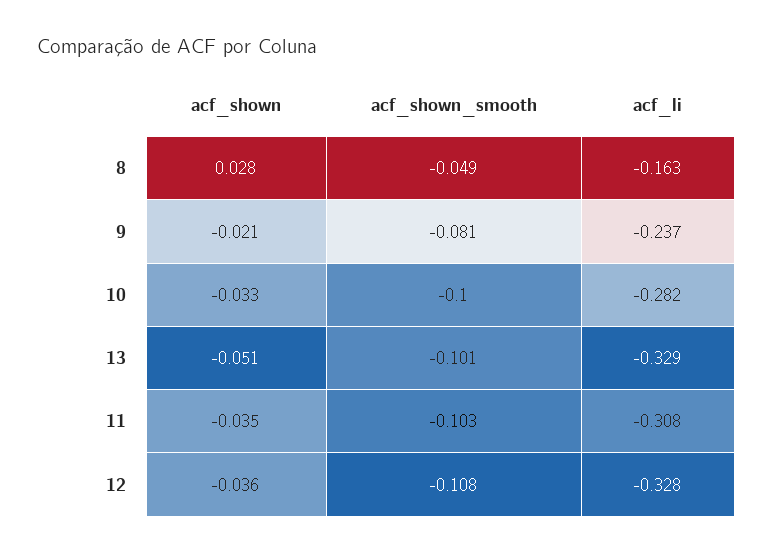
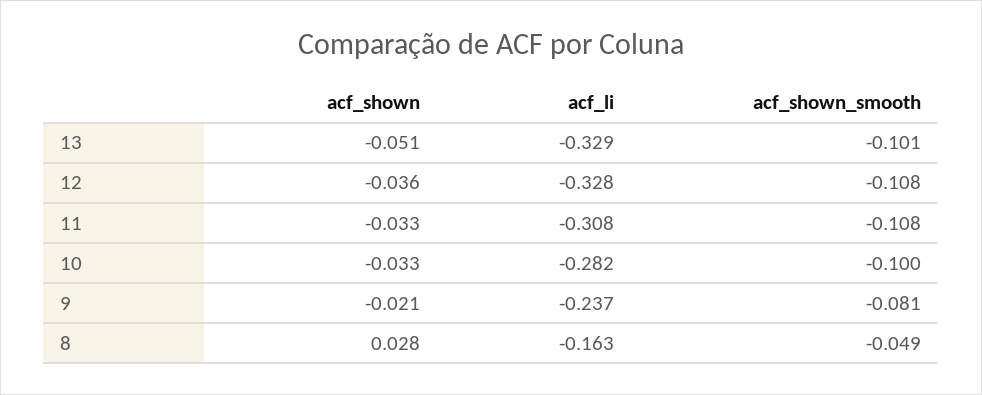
acf_shown, 11: -0.035 -> -0.033
acf_shown_smooth, 11: -0.103 -> -0.108

